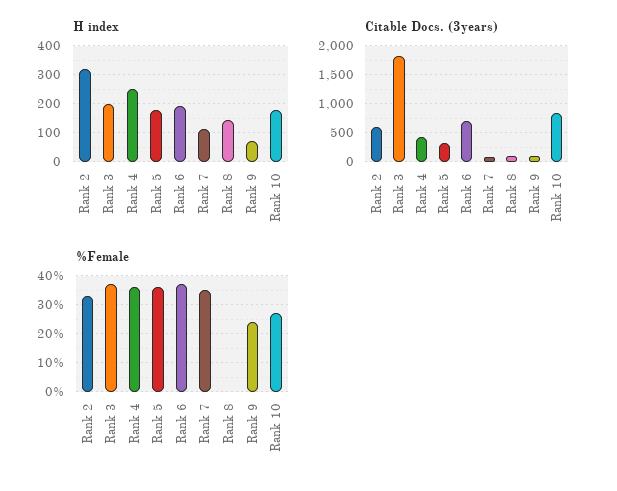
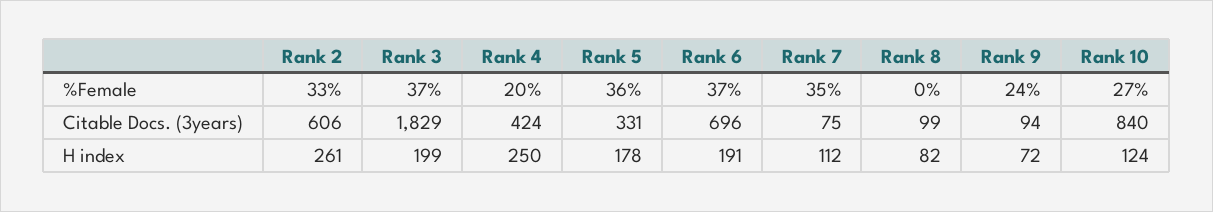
H index, Rank 2: 325 -> 261
H index, Rank 8: 150 -> 82
H index, Rank 10: 175 -> 124
%Female, Rank 4: 35 -> 20

